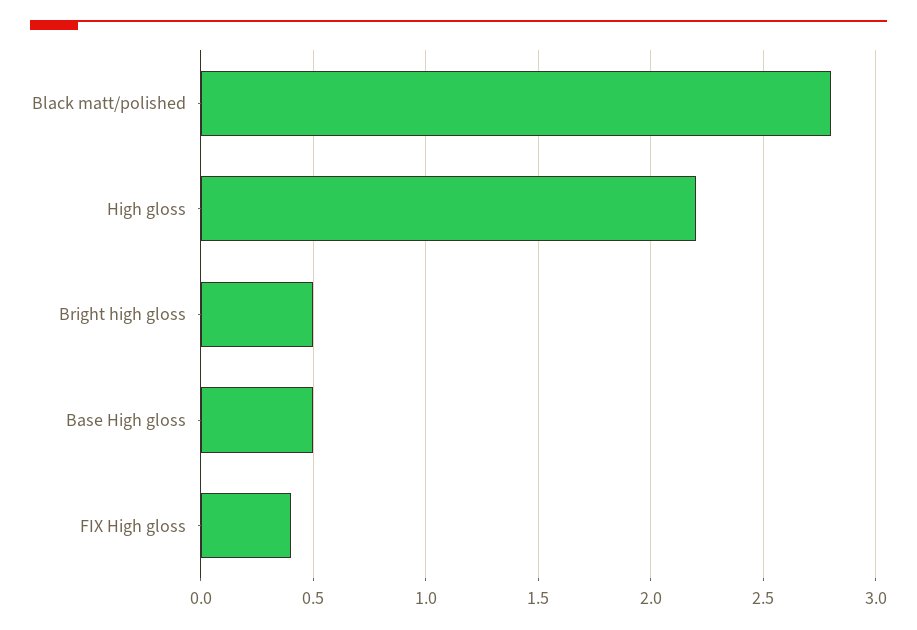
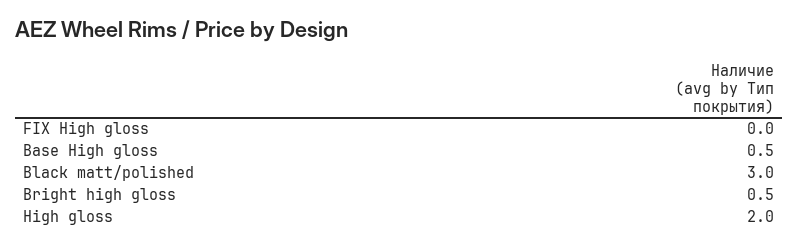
Black matt/polished: 2.8 -> 3
High gloss: 2.2 -> 2
FIX High gloss: 0.4 -> 0

